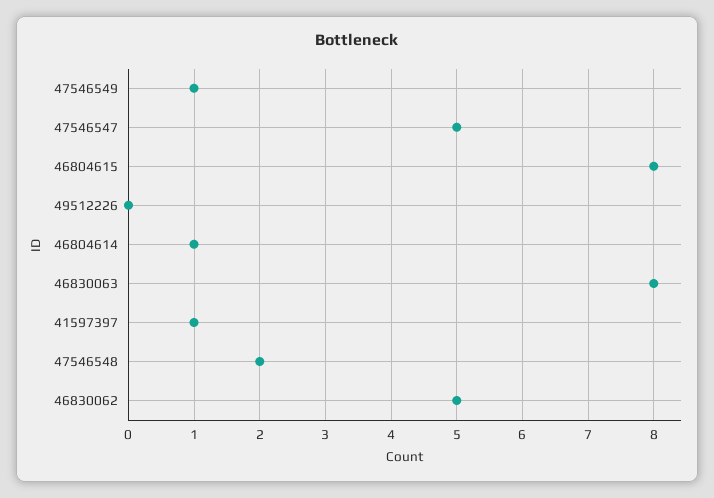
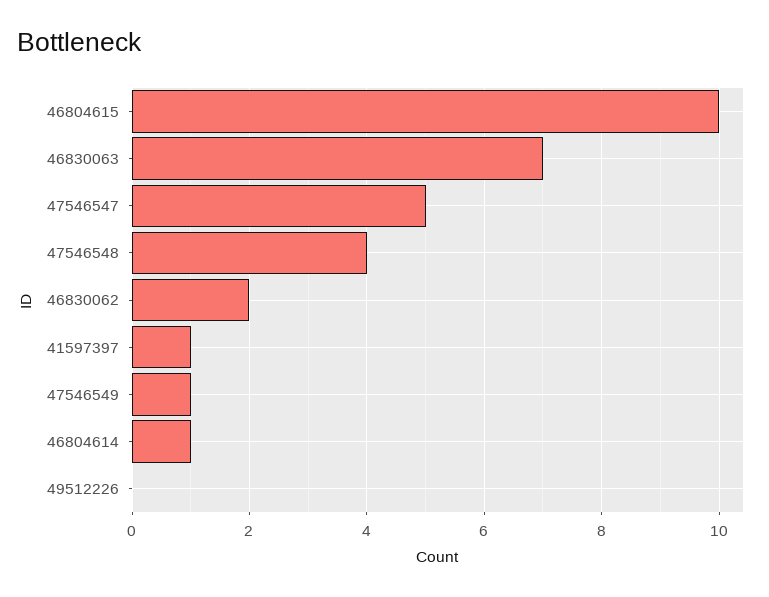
46804615: 8 -> 10
46830063: 8 -> 7
47546548: 2 -> 4
46830062: 5 -> 2

